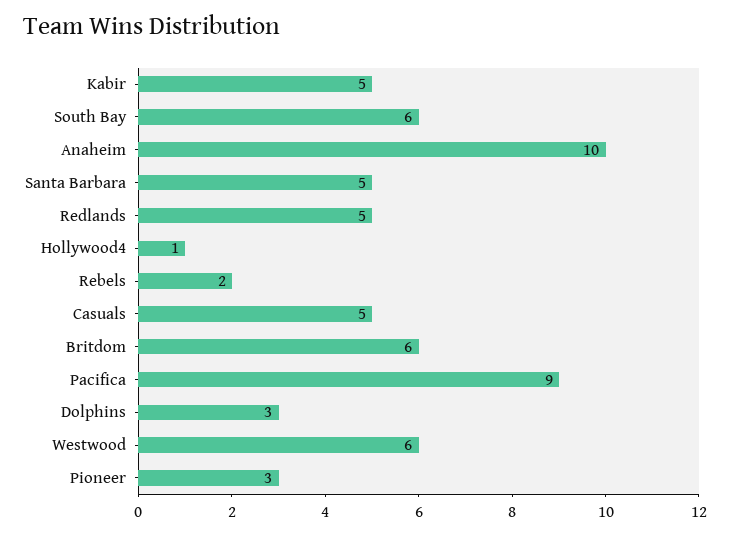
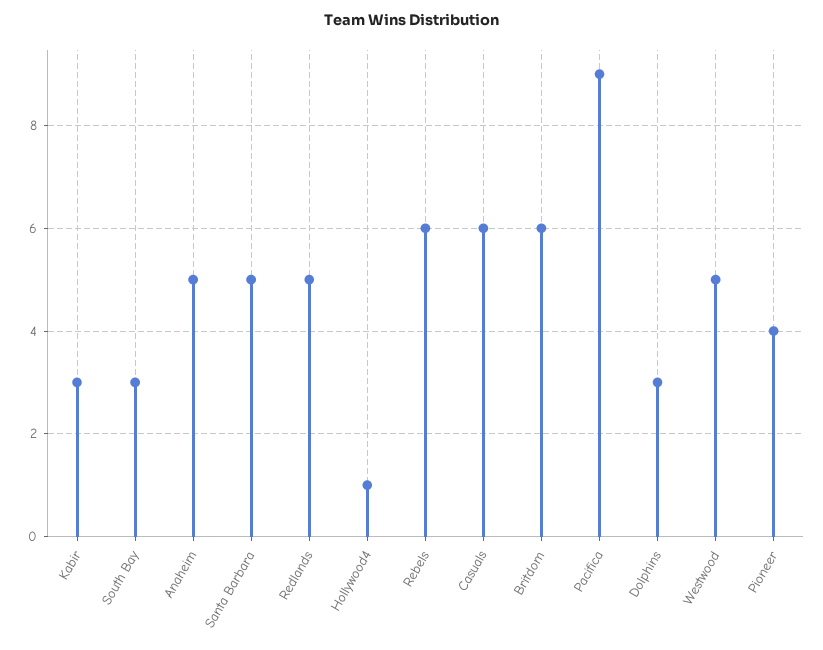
Kabir: 5 -> 3
South Bay: 6 -> 3
Anaheim: 10 -> 5
Rebels: 2 -> 6
Casuals: 5 -> 6
Westwood: 6 -> 5
Pioneer: 3 -> 4

